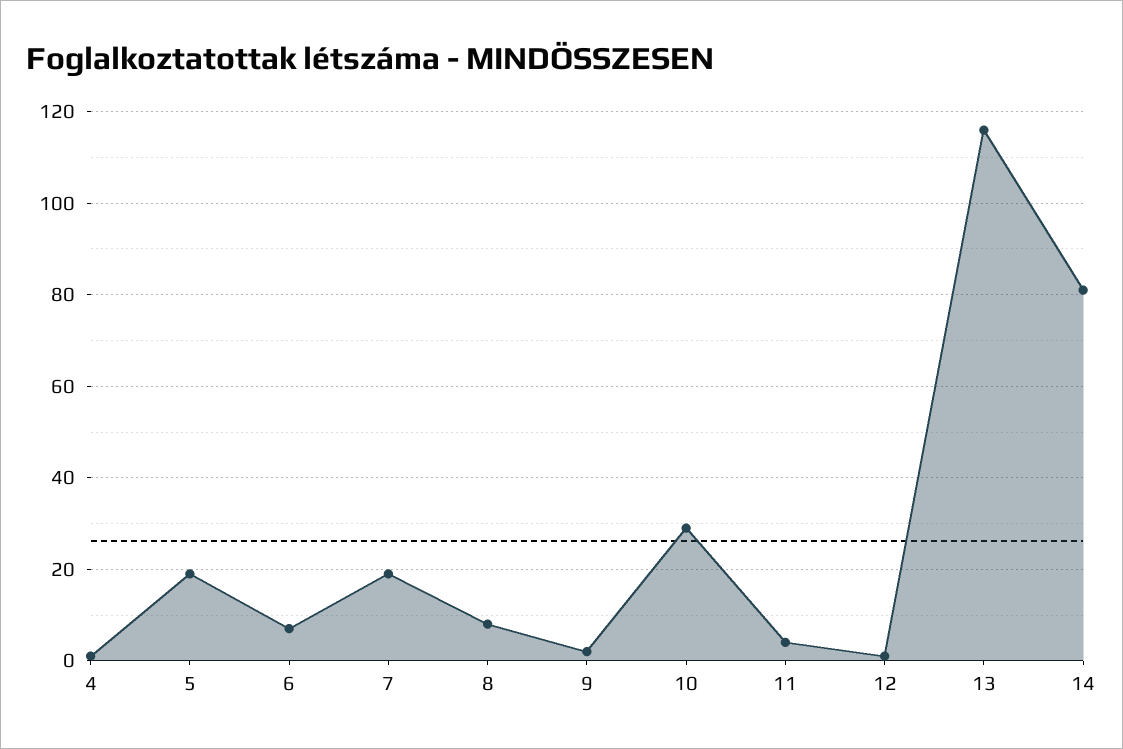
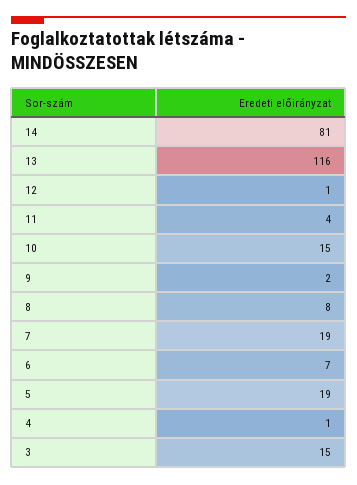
10: 30 -> 15
3: none -> 15

